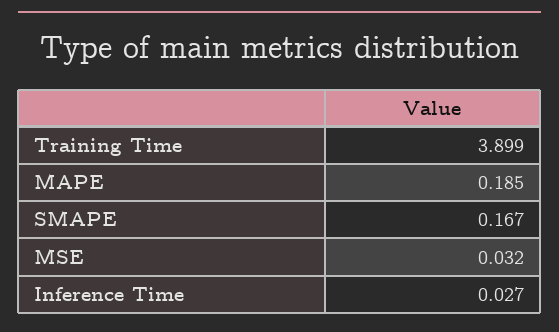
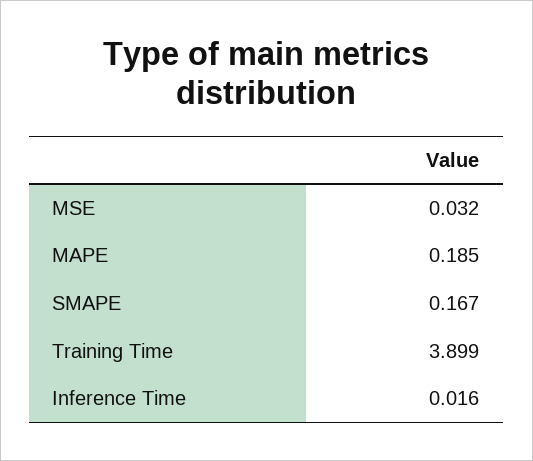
Inference Time: 0.027 -> 0.016

